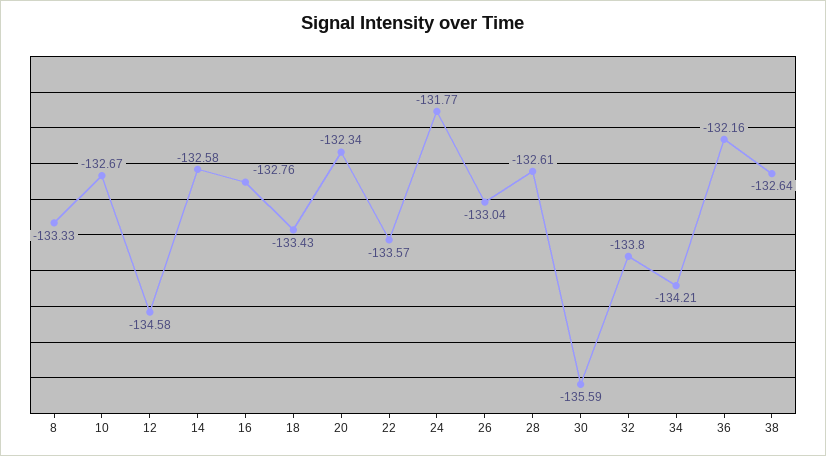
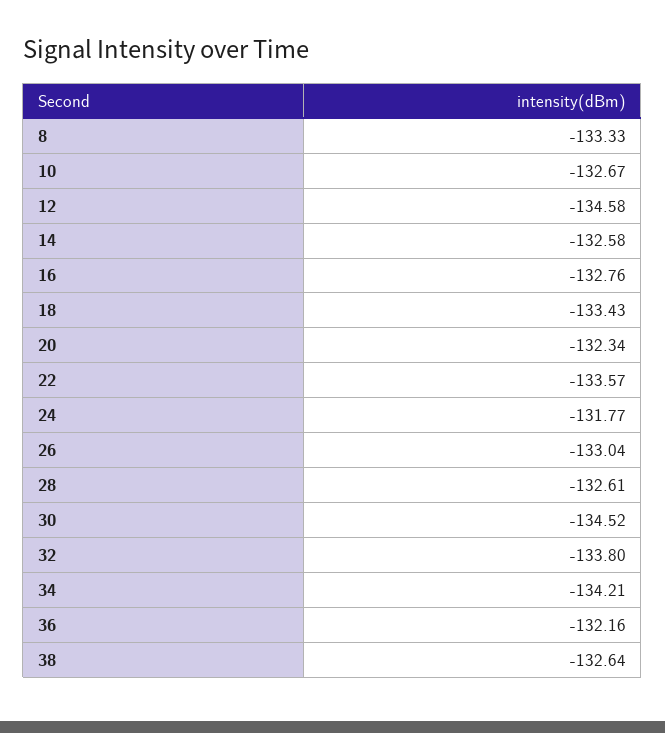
30: -135.59 -> -134.52

